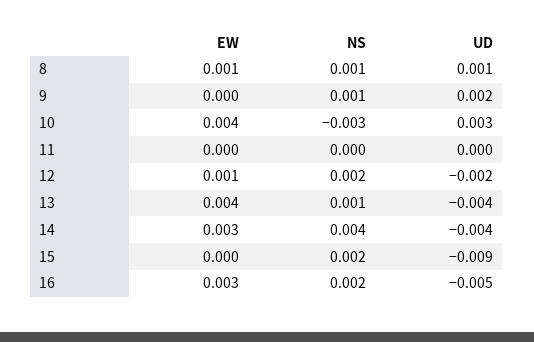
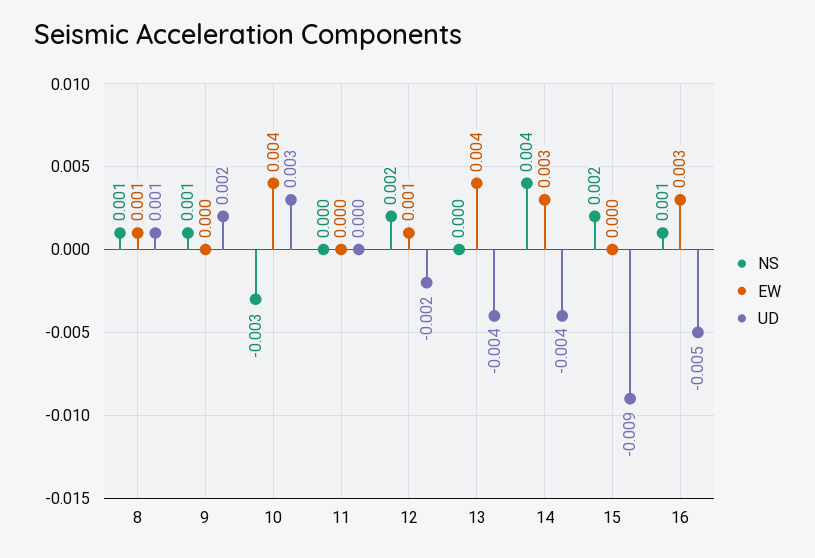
NS, 13: 0.001 -> 0
NS, 16: 0.002 -> 0.001

